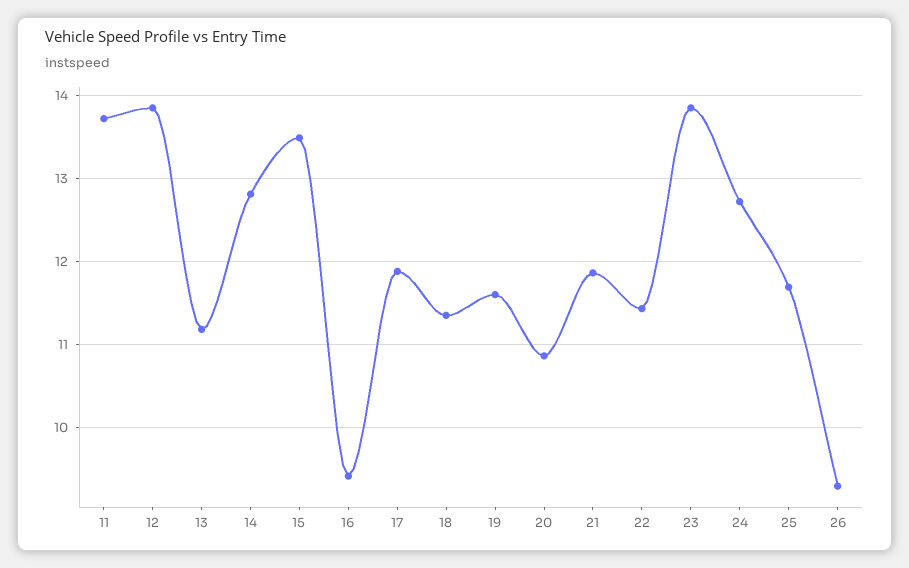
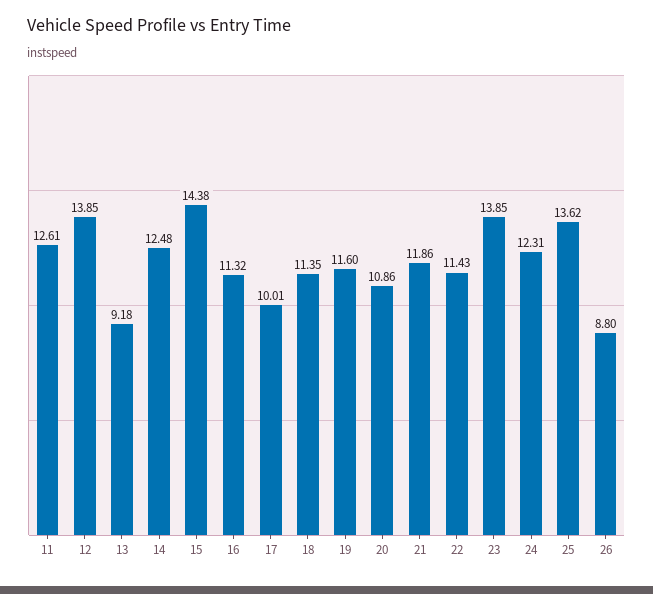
11: 13.7 -> 12.61
13: 11.2 -> 9.18
14: 12.8 -> 12.48
15: 13.5 -> 14.38
16: 9.4 -> 11.32
17: 11.9 -> 10.01
24: 12.7 -> 12.31
25: 11.7 -> 13.62
26: 9.3 -> 8.8

